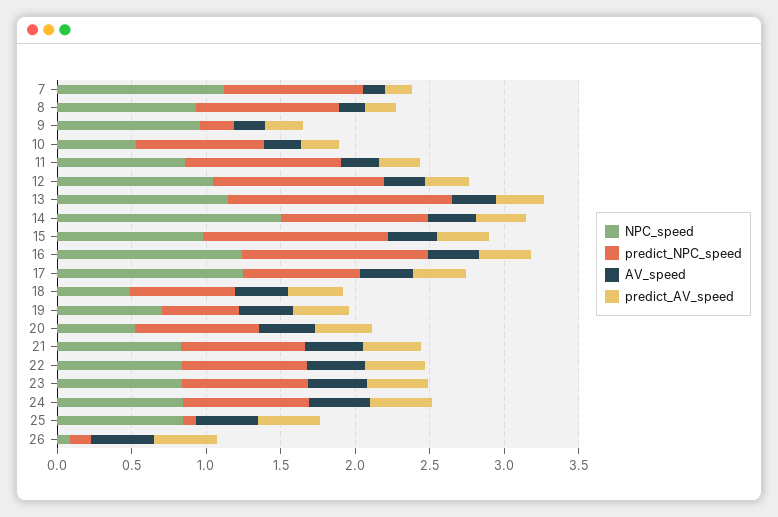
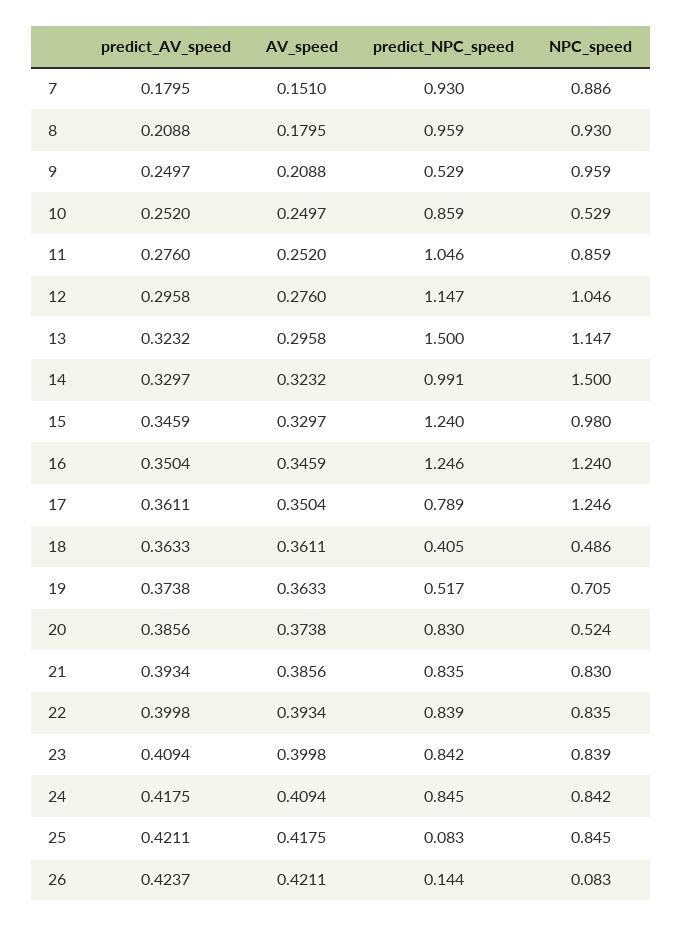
NPC_speed, 7: 1.1 -> 0.886
predict_NPC_speed, 9: 0.2 -> 0.529
predict_NPC_speed, 18: 0.7 -> 0.405

